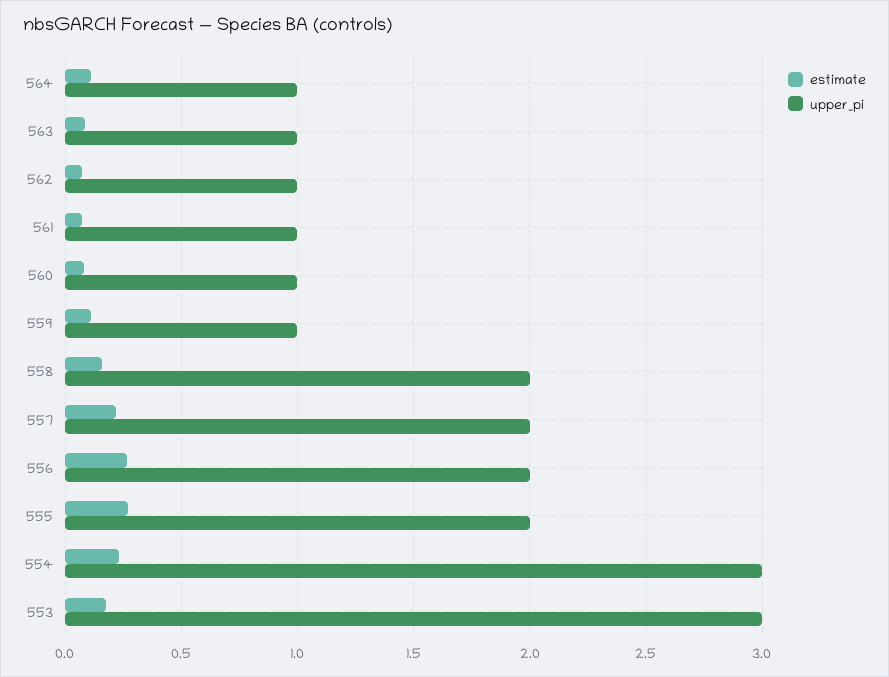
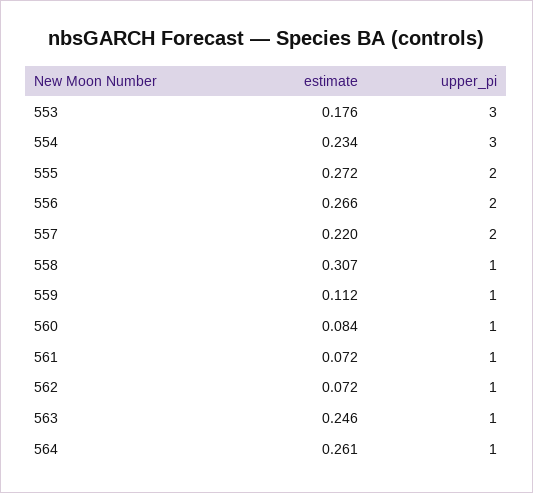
estimate, 564: 0.1 -> 0.261
estimate, 563: 0.1 -> 0.246
estimate, 558: 0.15 -> 0.307
upper_pi, 558: 2 -> 1

